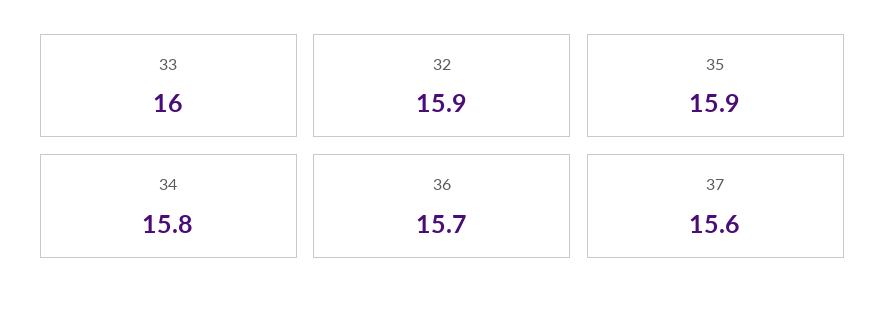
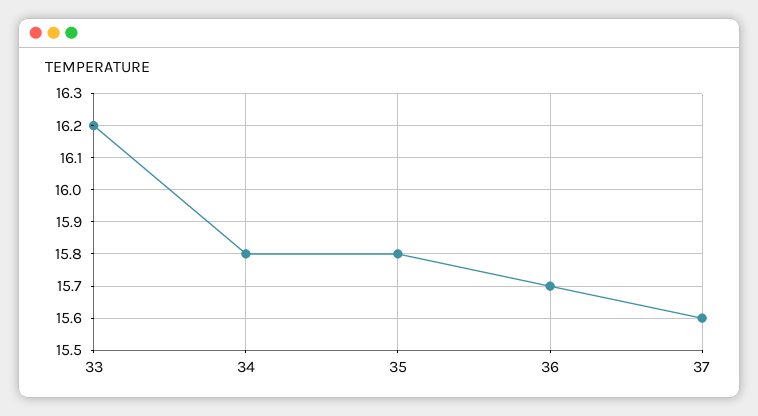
33: 16 -> 16.2
32: 15.9 -> none
35: 15.9 -> 15.8

